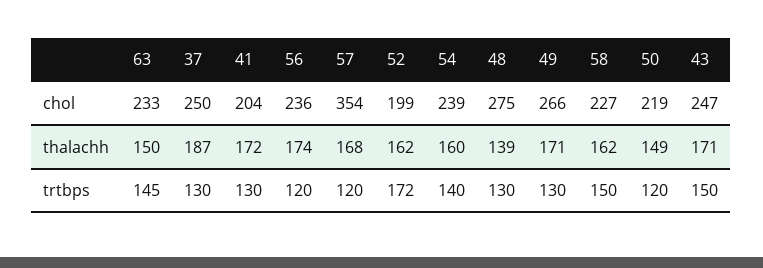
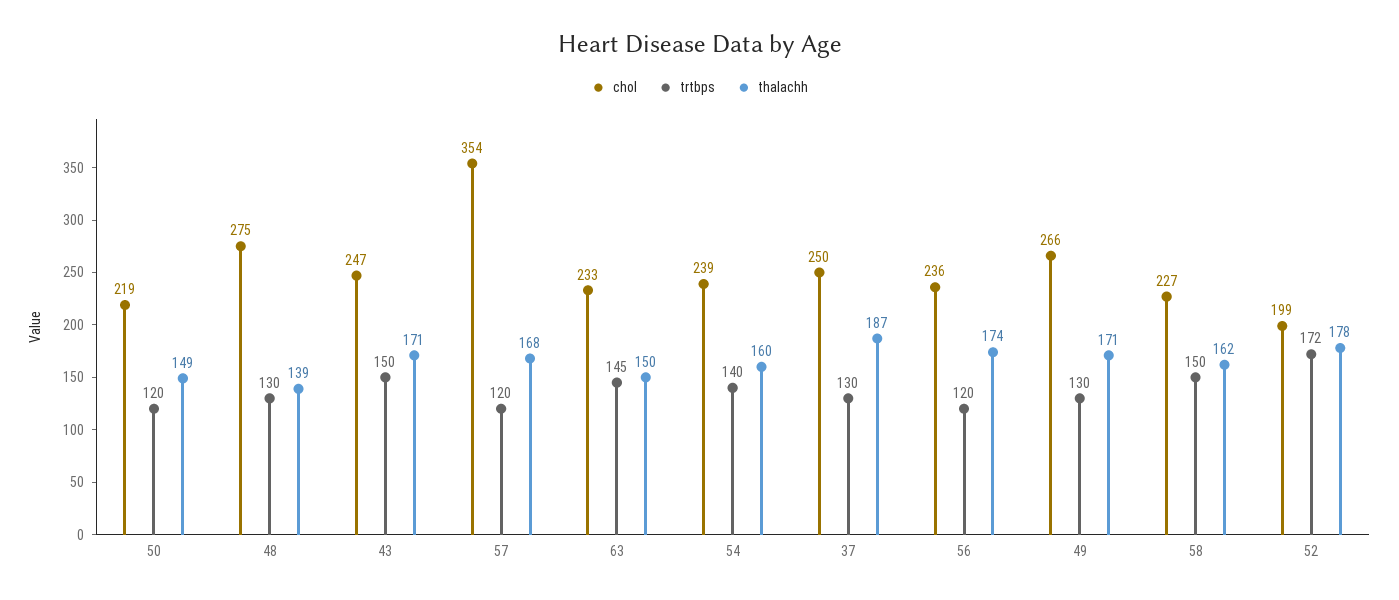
chol, 41: 204 -> none
thalachh, 41: 172 -> none
thalachh, 52: 162 -> 178
trtbps, 41: 130 -> none

